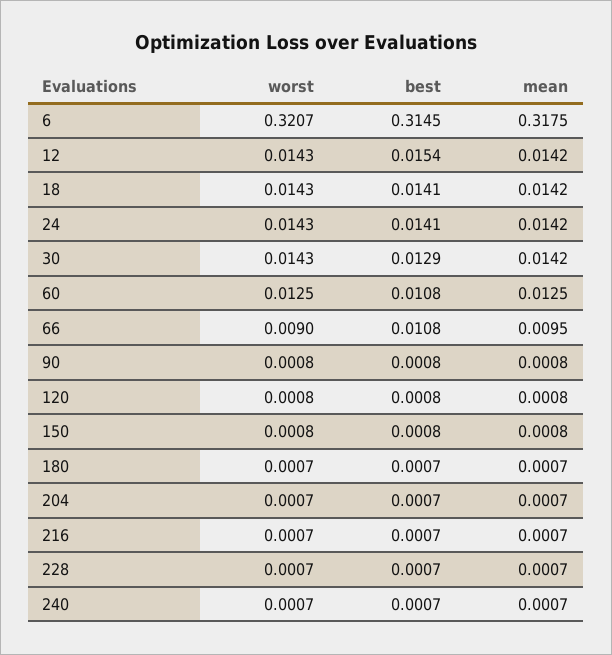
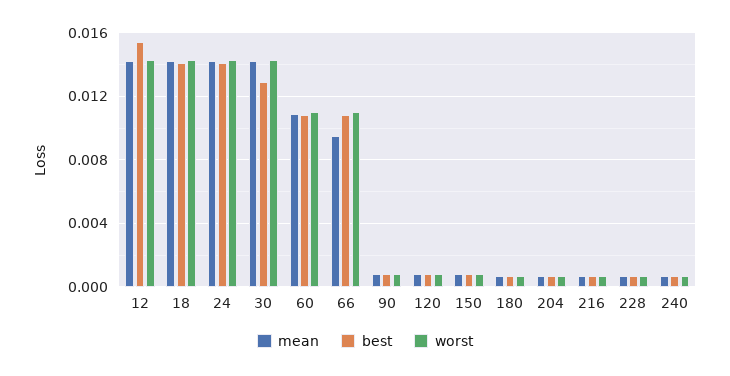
worst, 6: 0.3207 -> none
best, 6: 0.3145 -> none
mean, 6: 0.3175 -> none
worst, 60: 0.0125 -> 0.011
mean, 60: 0.0125 -> 0.011
worst, 66: 0.009 -> 0.011

